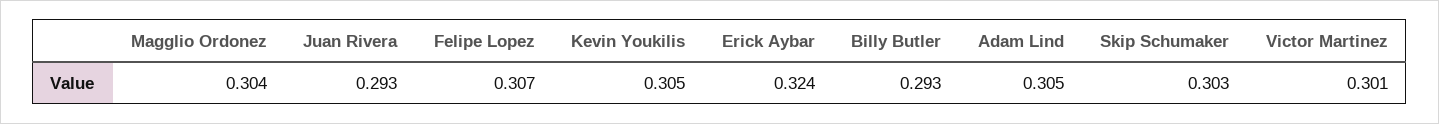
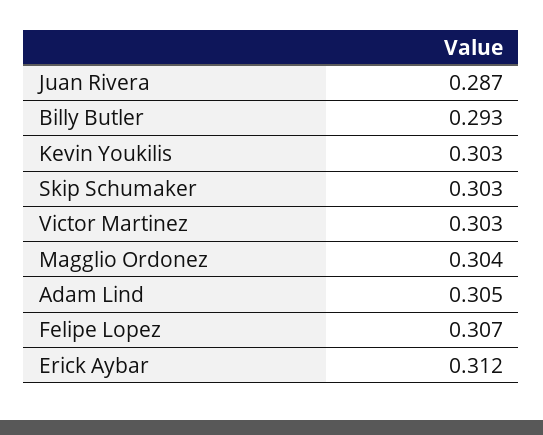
Juan Rivera: 0.293 -> 0.287
Kevin Youkilis: 0.305 -> 0.303
Erick Aybar: 0.324 -> 0.312
Victor Martinez: 0.301 -> 0.303

